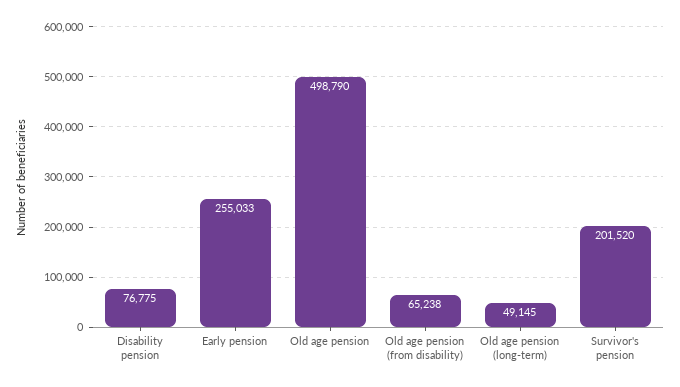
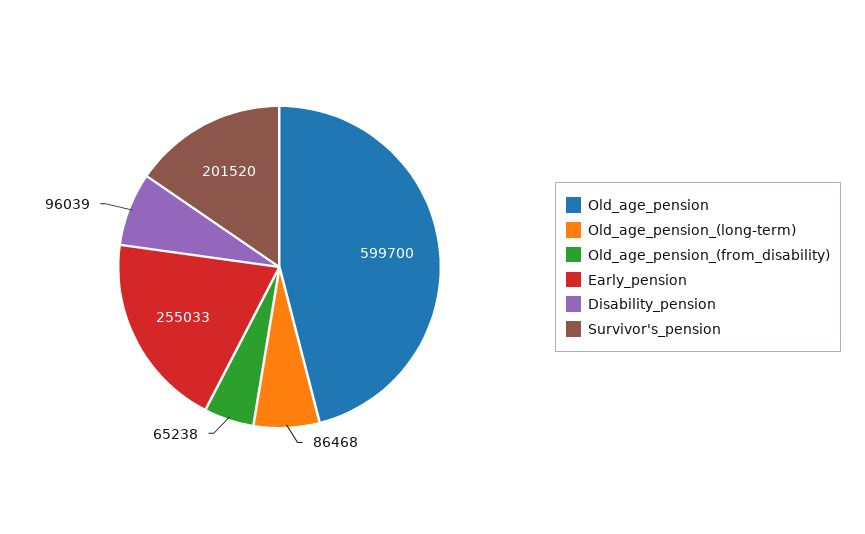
Disability pension: 76775 -> 96039
Old age pension: 498790 -> 599700
Old age pension (long-term): 49145 -> 86468

